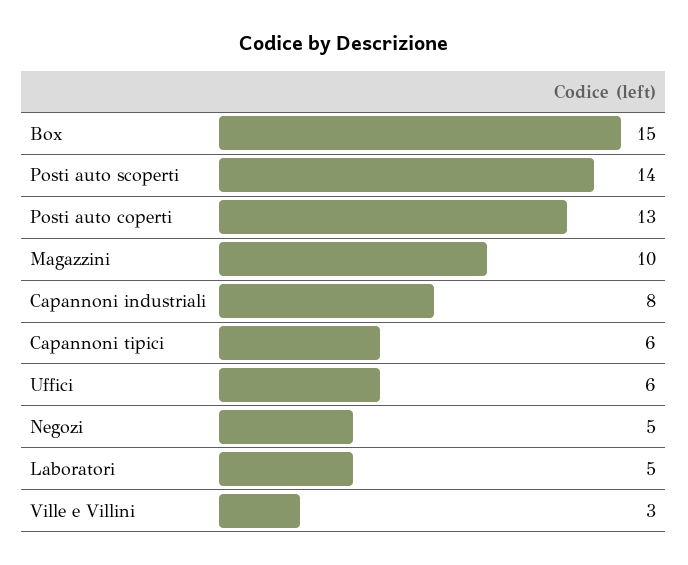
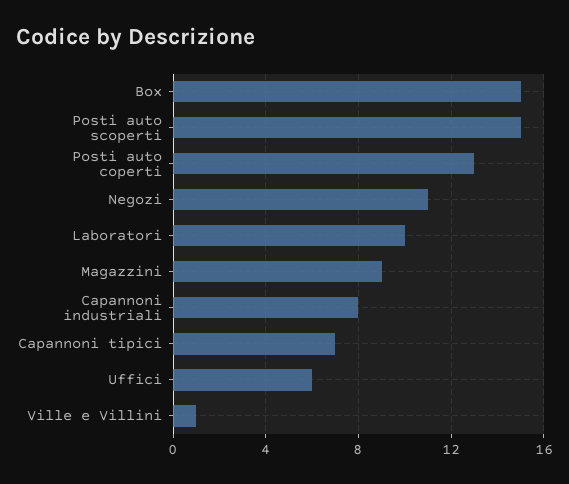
Posti auto scoperti: 14 -> 15
Magazzini: 10 -> 9
Capannoni tipici: 6 -> 7
Negozi: 5 -> 11
Laboratori: 5 -> 10
Ville e Villini: 3 -> 1

